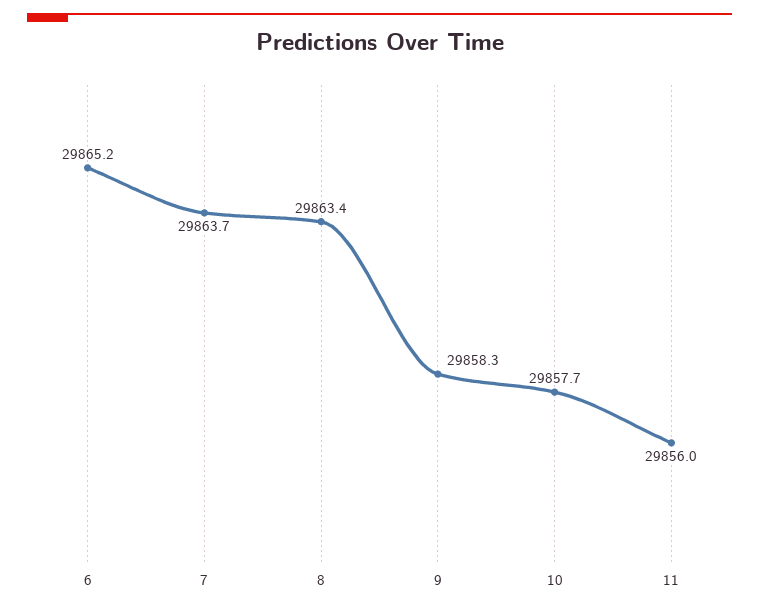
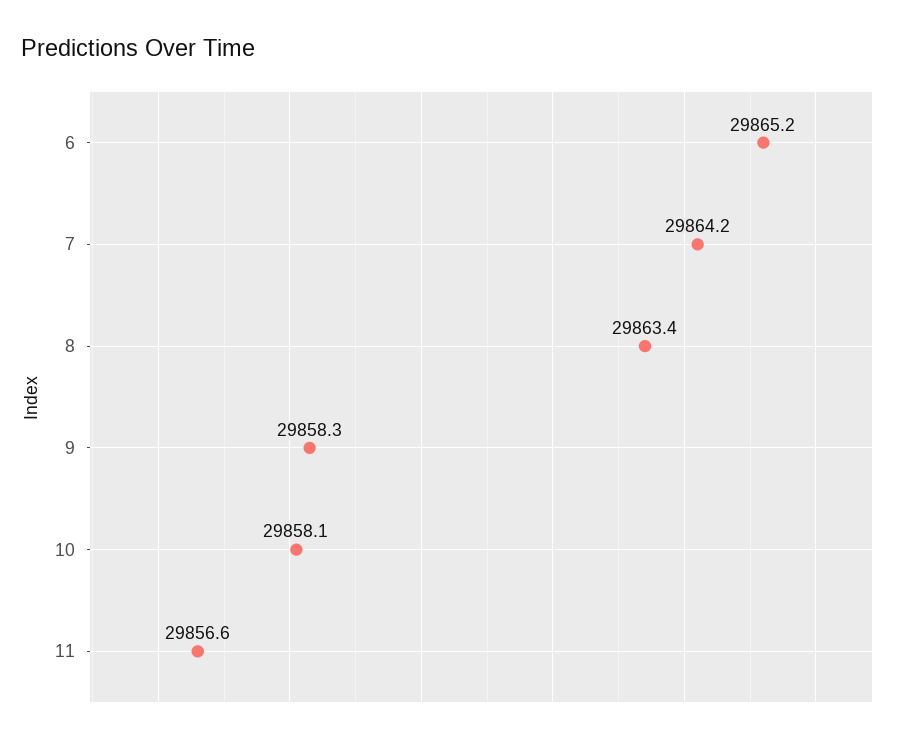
7: 29863.7 -> 29864.2
10: 29857.7 -> 29858.1
11: 29856 -> 29856.6

